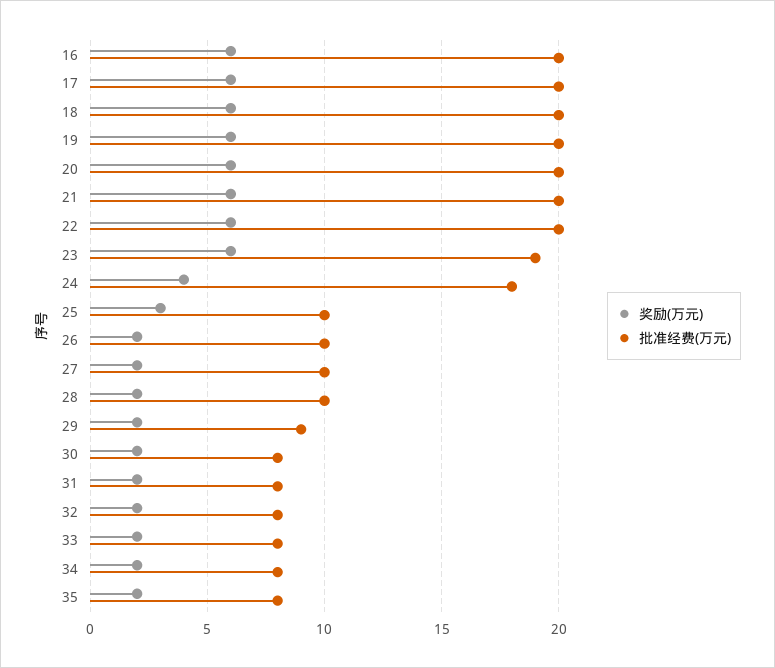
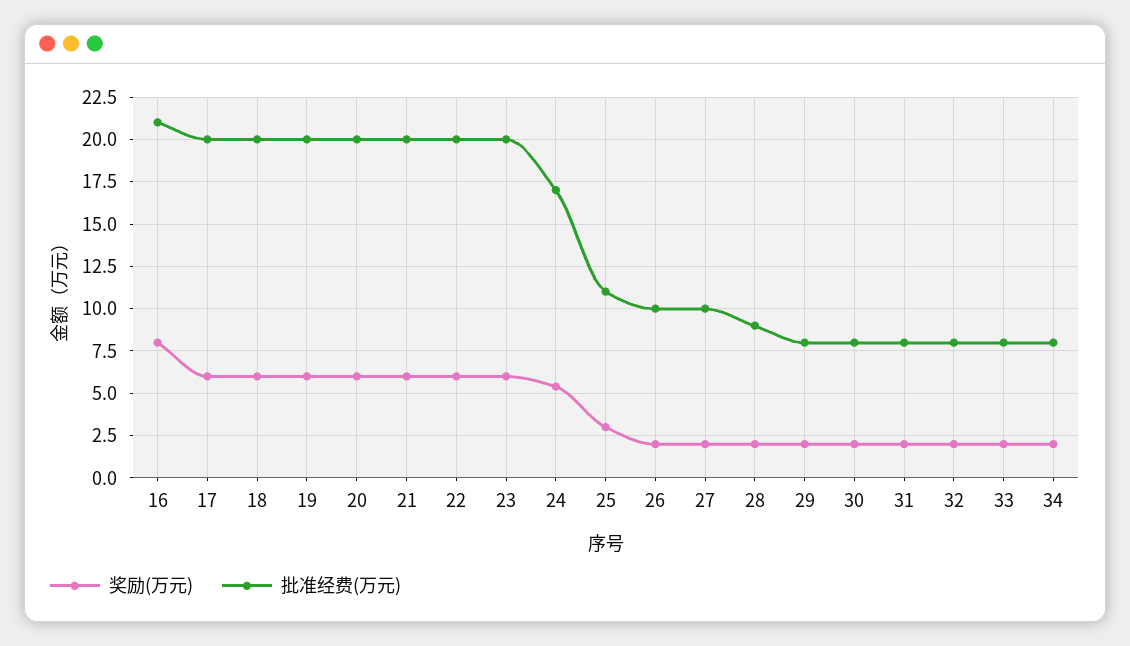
奖励(万元), 16: 6 -> 8
批准经费(万元), 16: 20 -> 21
批准经费(万元), 23: 19 -> 20
奖励(万元), 24: 4 -> 5.5
批准经费(万元), 24: 18 -> 17
批准经费(万元), 25: 10 -> 11
批准经费(万元), 28: 10 -> 9
批准经费(万元), 29: 9 -> 8
奖励(万元), 35: 2 -> none
批准经费(万元), 35: 8 -> none

